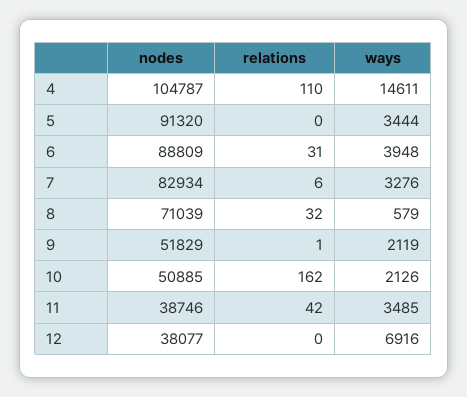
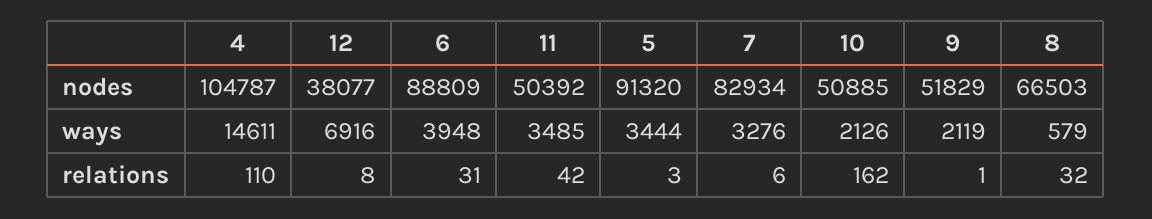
relations, 5: 0 -> 3
nodes, 8: 71039 -> 66503
nodes, 11: 38746 -> 50392
relations, 12: 0 -> 8

